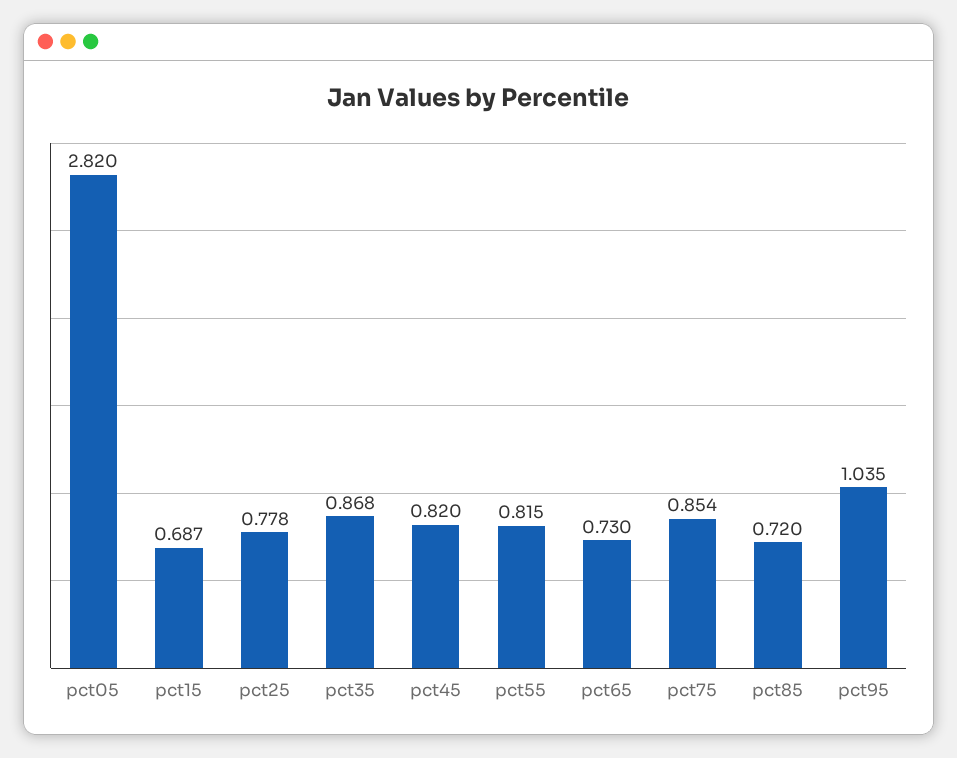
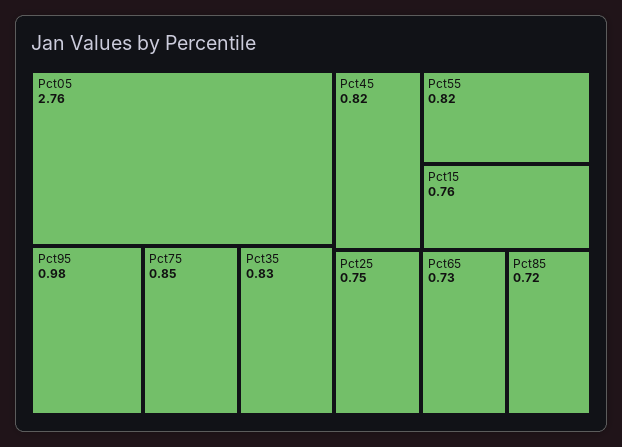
pct05: 2.82 -> 2.76
pct15: 0.687 -> 0.76
pct25: 0.778 -> 0.75
pct35: 0.868 -> 0.83
pct95: 1.035 -> 0.98

